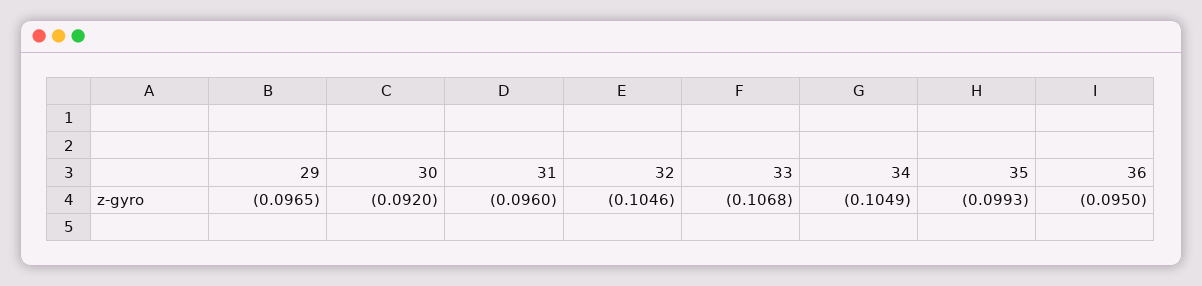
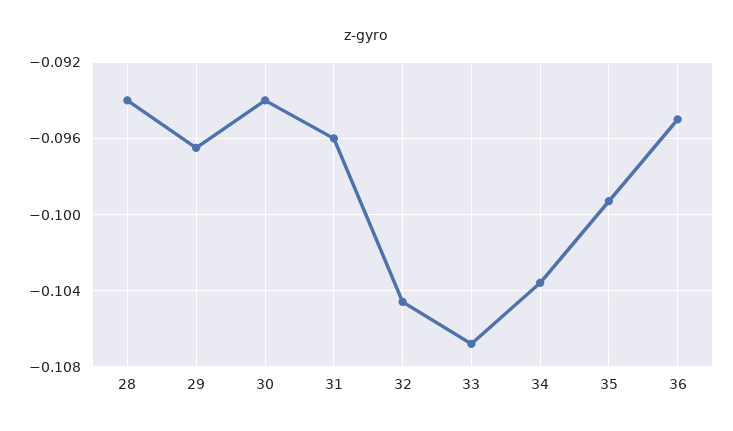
30: -0.092 -> -0.094
34: -0.1049 -> -0.1035
28: none -> -0.094

